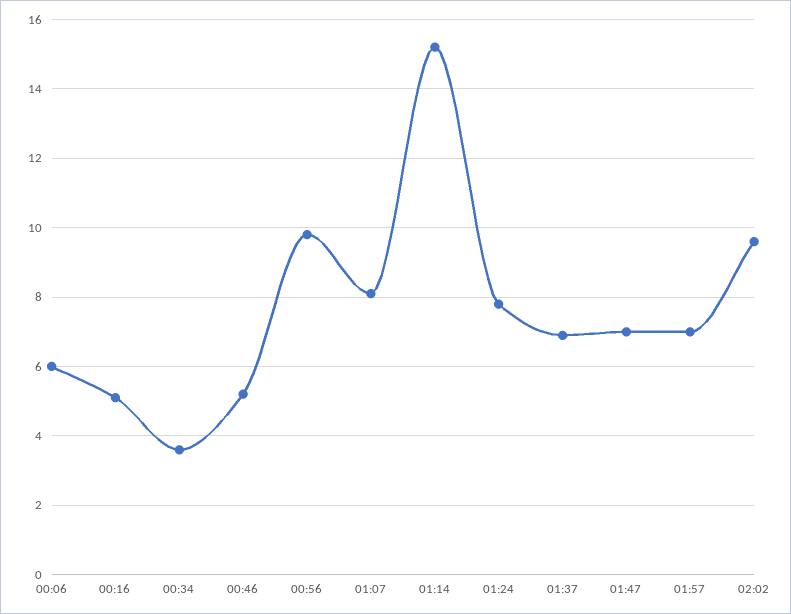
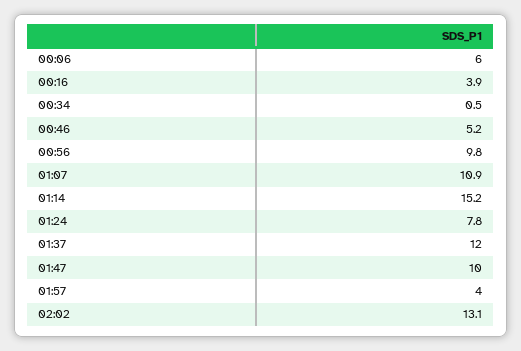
00:16: 5 -> 3.9
00:34: 3.5 -> 0.5
01:07: 8 -> 10.9
01:37: 7 -> 12
01:47: 7 -> 10
01:57: 7 -> 4
02:02: 9.5 -> 13.1

